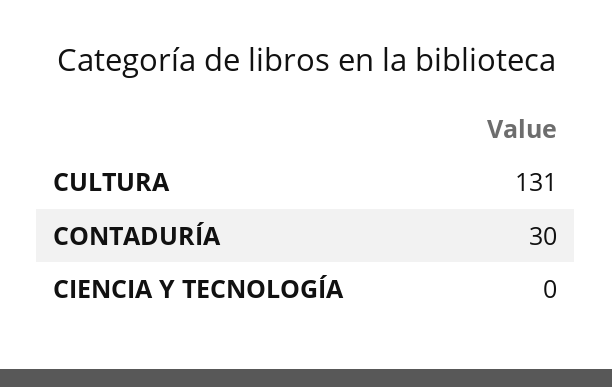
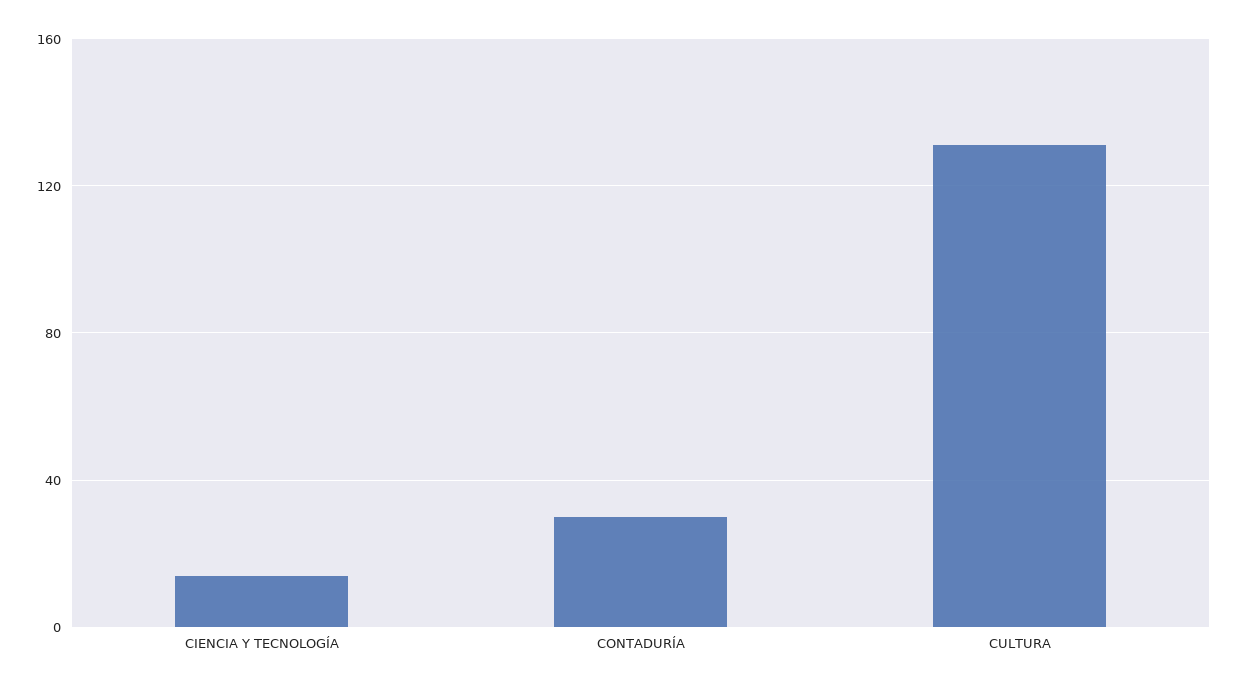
CIENCIA Y TECNOLOGÍA: 0 -> 15

